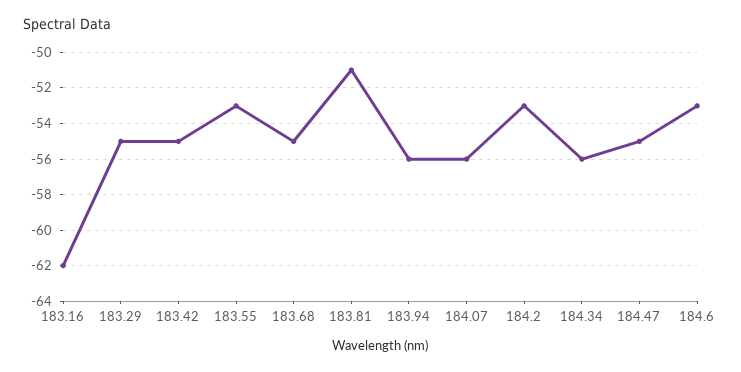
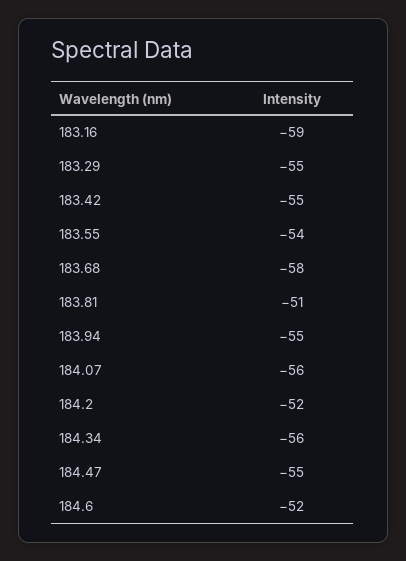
183.16: -62 -> -59
183.55: -53 -> -54
183.68: -55 -> -58
183.94: -56 -> -55
184.2: -53 -> -52
184.6: -53 -> -52

